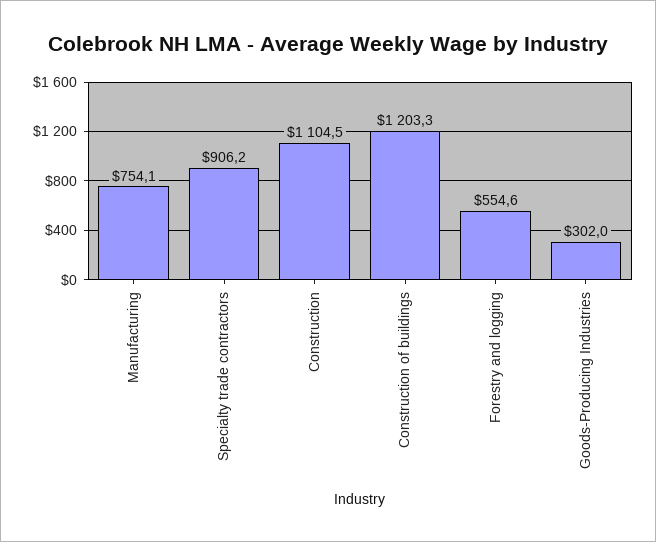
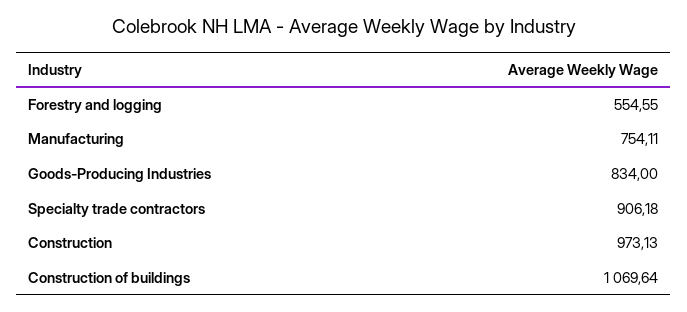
Construction: 1104.5 -> 973.13
Construction of buildings: 1203.3 -> 1069.64
Goods-Producing Industries: 302 -> 834

